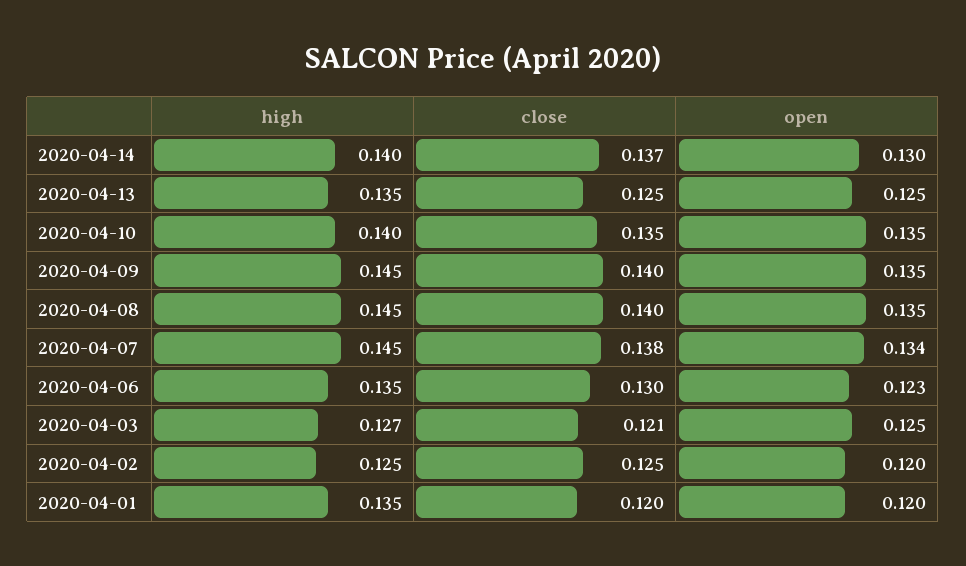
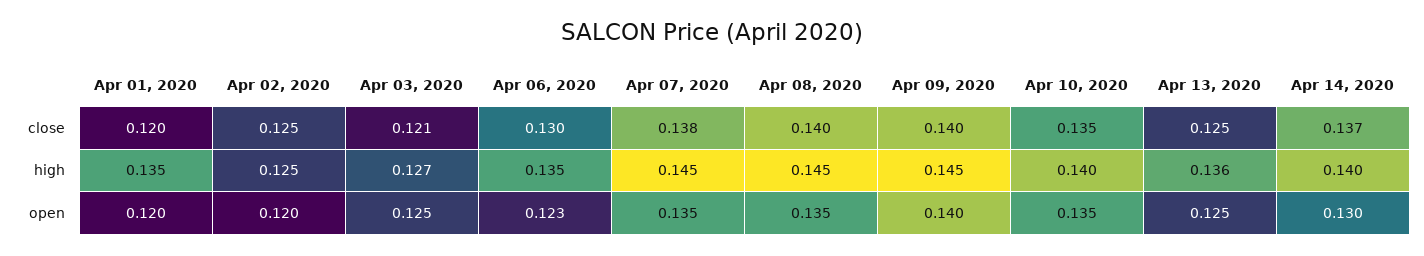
high, 2020-04-13: 0.135 -> 0.136
open, 2020-04-09: 0.135 -> 0.14
open, 2020-04-07: 0.134 -> 0.135

